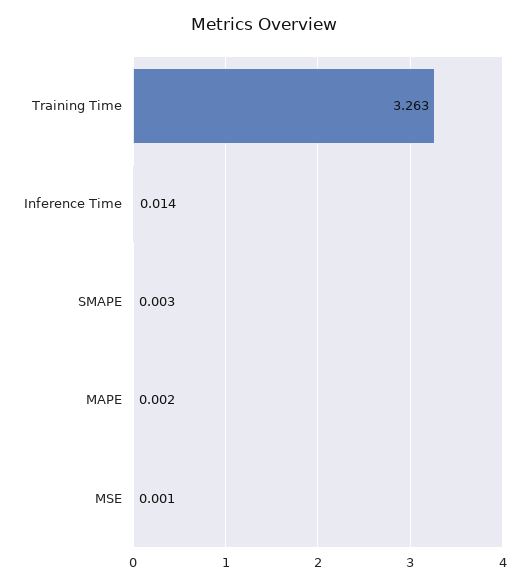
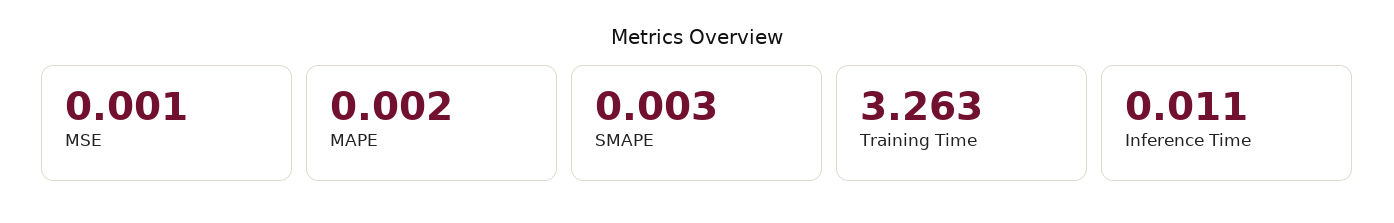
Inference Time: 0.014 -> 0.011

